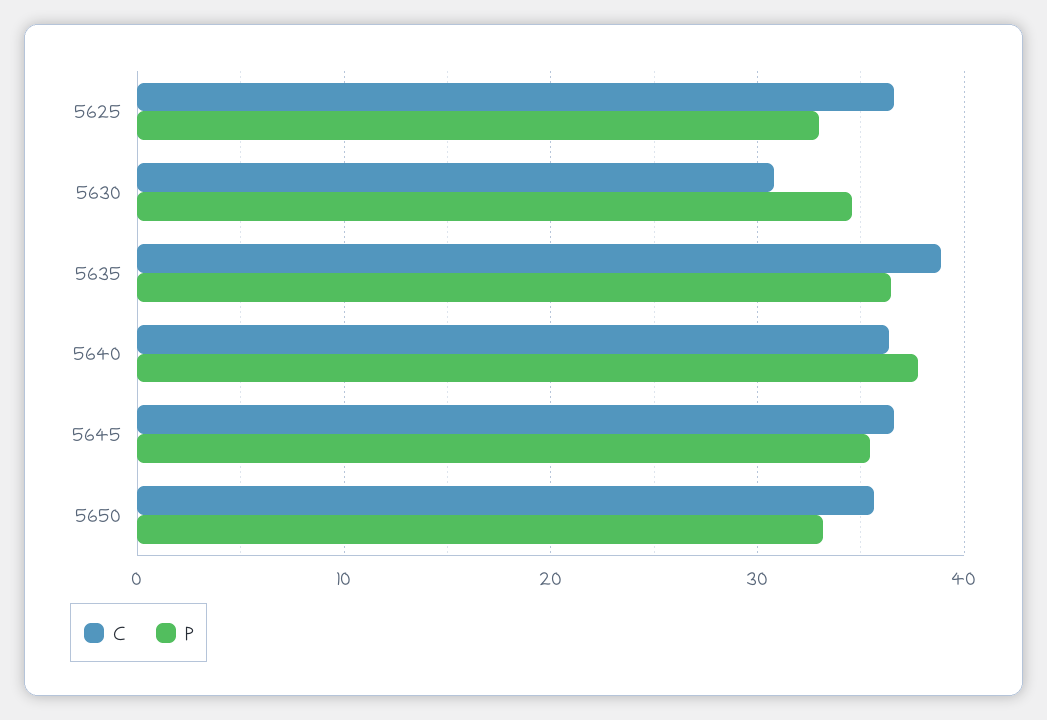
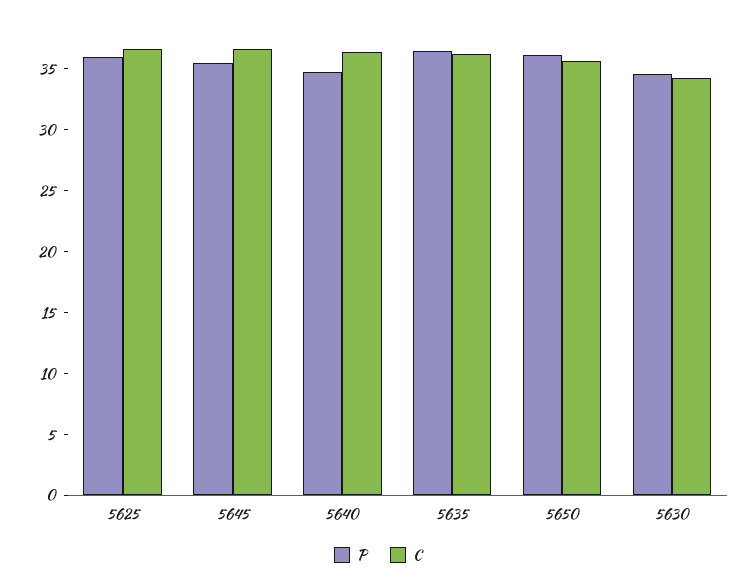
P, 5625: 33 -> 36
C, 5630: 31 -> 34
C, 5635: 39 -> 36
P, 5640: 38 -> 35
P, 5650: 33 -> 36

